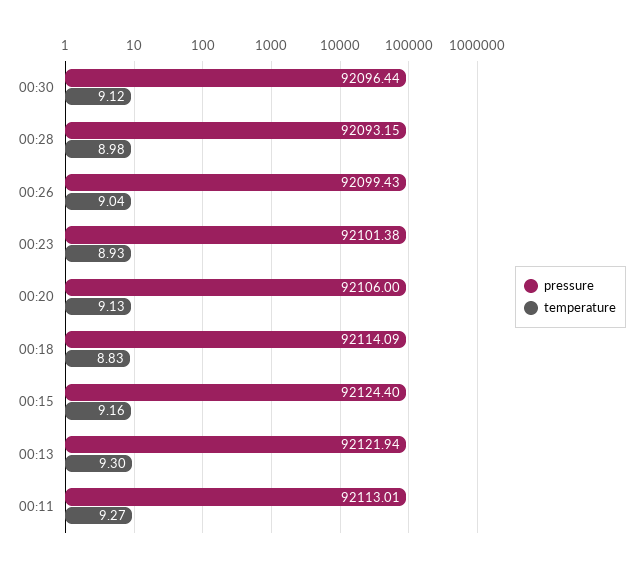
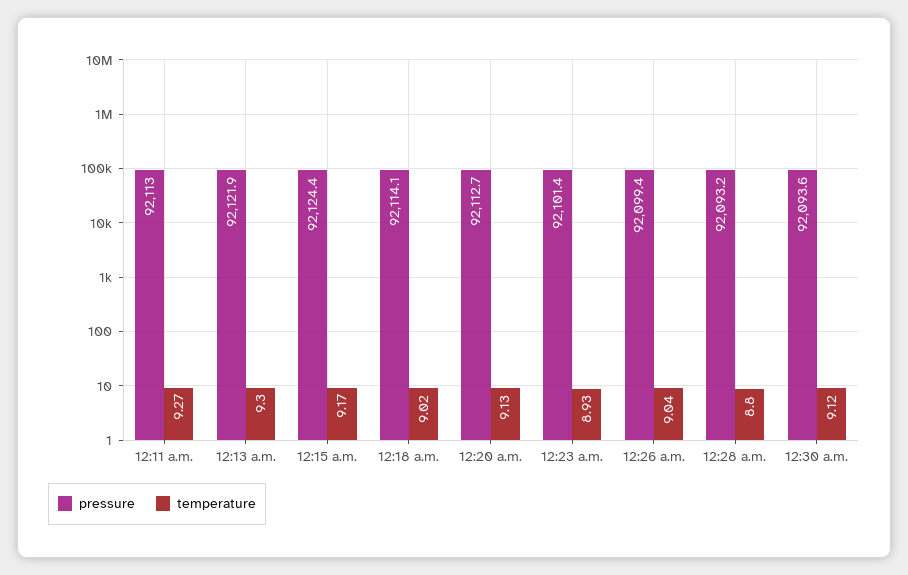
pressure, 00:30: 92096.44 -> 92093.6
temperature, 00:28: 8.98 -> 8.8
pressure, 00:20: 92106 -> 92112.7
temperature, 00:18: 8.83 -> 9.02
temperature, 00:15: 9.16 -> 9.17

